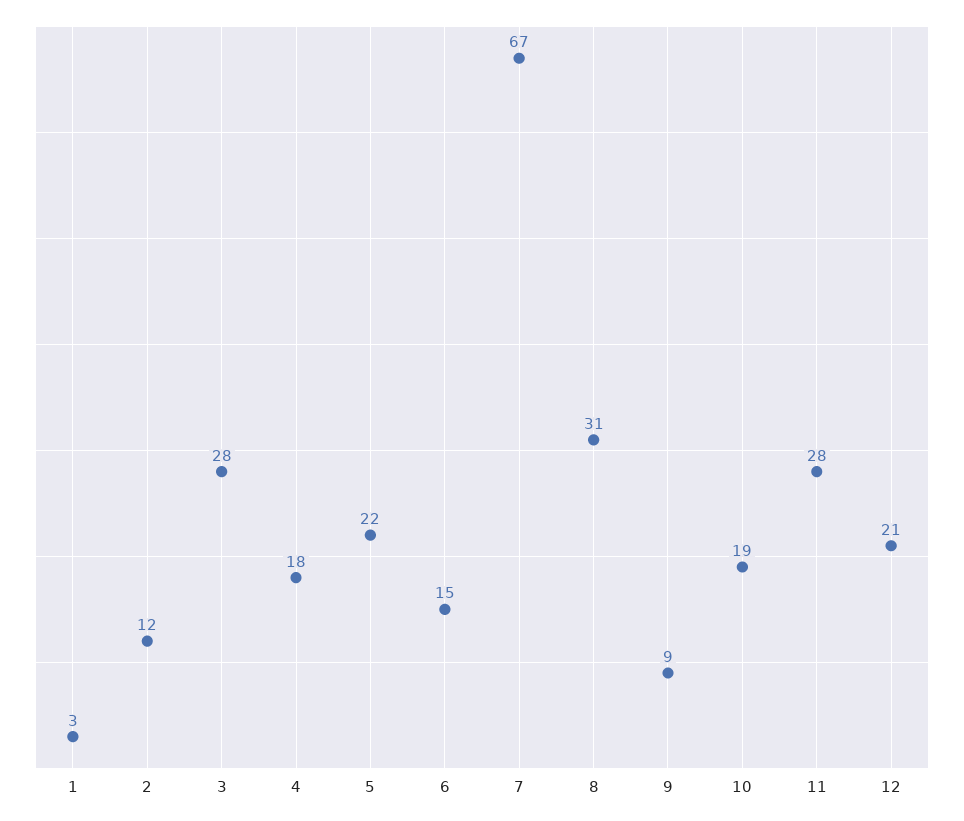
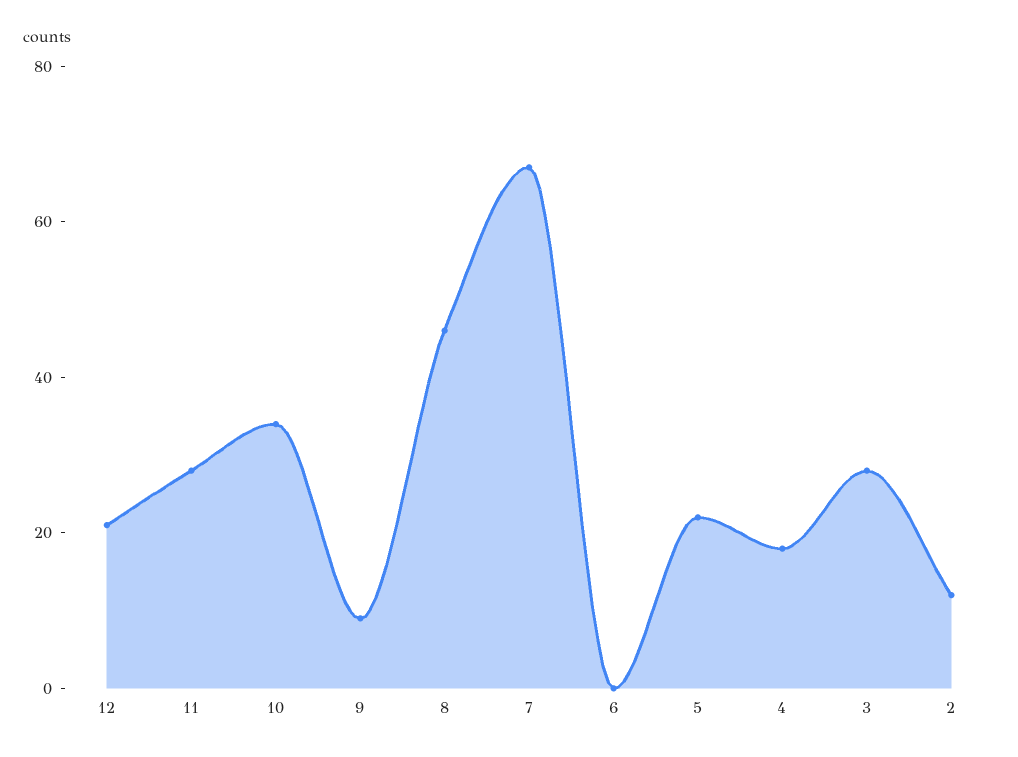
1: 3 -> none
6: 15 -> 0
8: 31 -> 45
10: 19 -> 35

